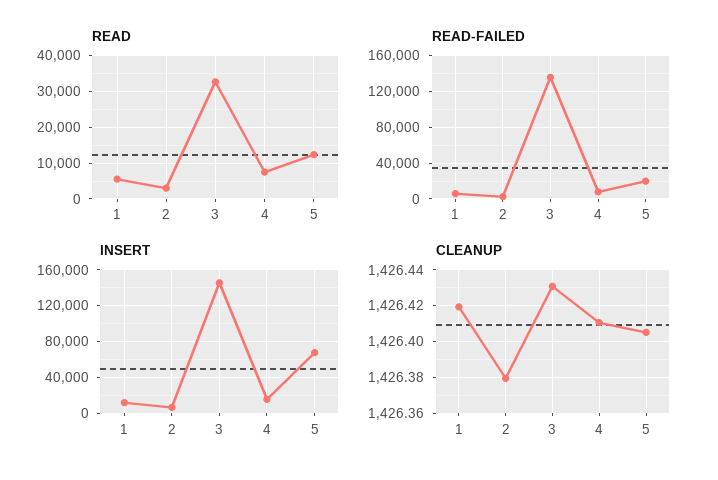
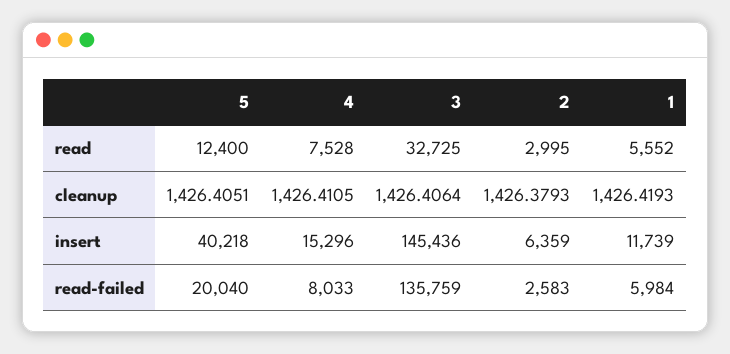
INSERT, 5: 70000 -> 40218
CLEANUP, 3: 1426.43 -> 1426.4064

